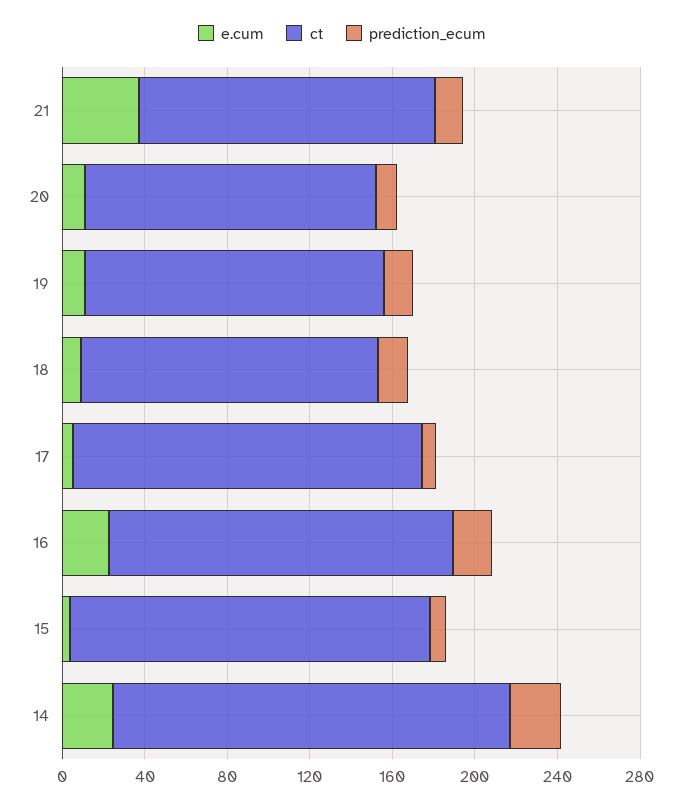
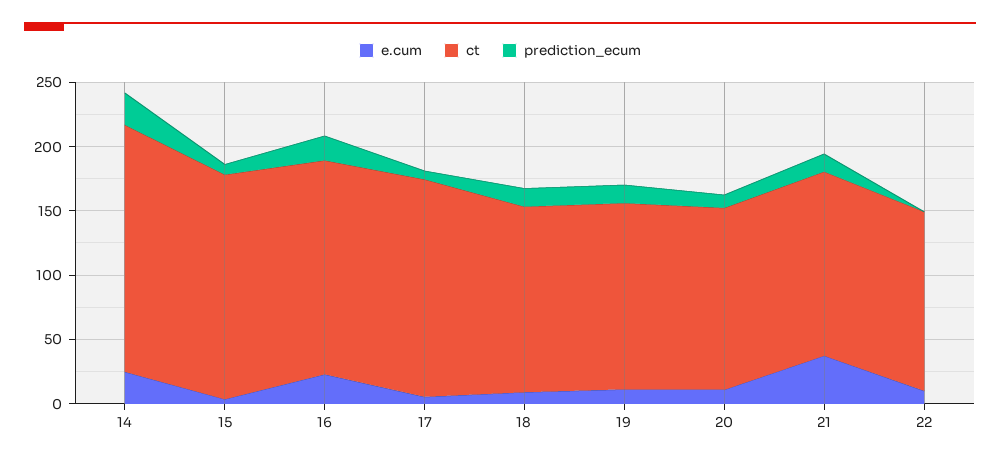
e.cum, 22: none -> 10
ct, 22: none -> 140
prediction_ecum, 22: none -> 0

